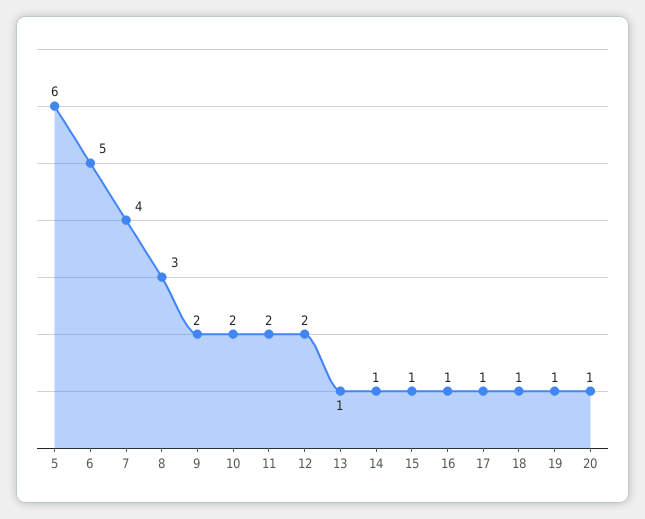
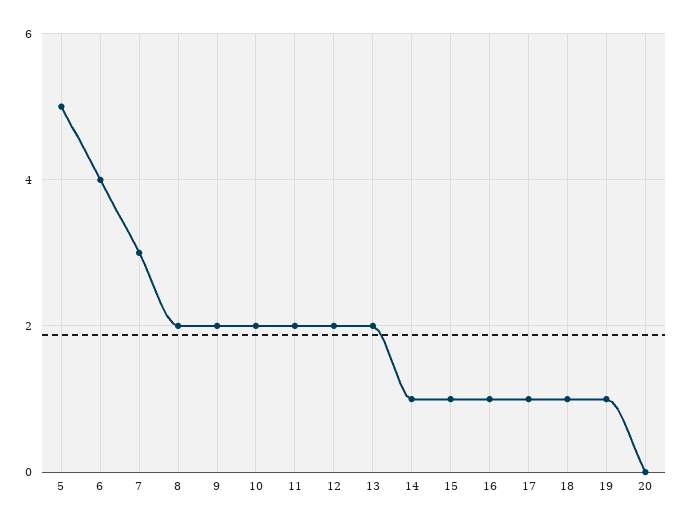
5: 6 -> 5
6: 5 -> 4
7: 4 -> 3
8: 3 -> 2
13: 1 -> 2
20: 1 -> 0

